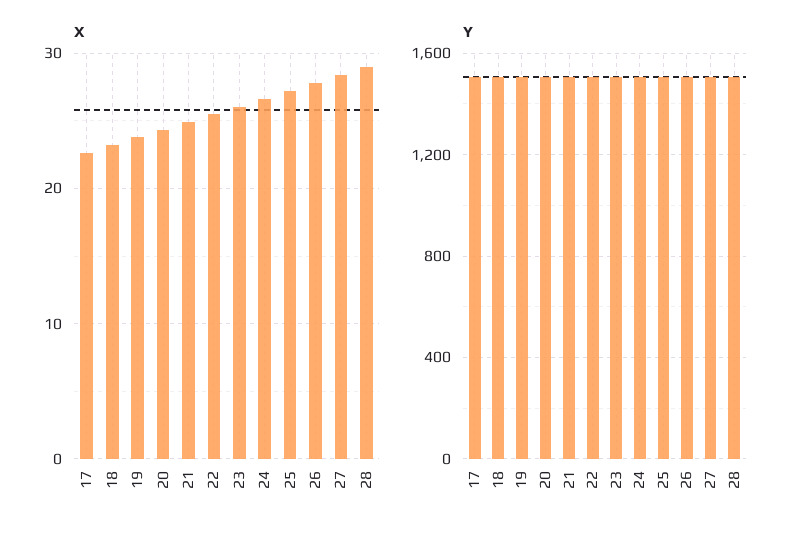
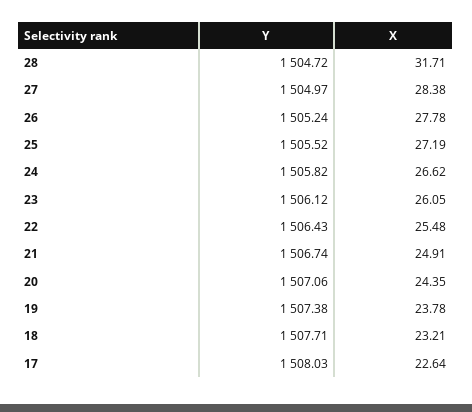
X, 28: 29 -> 31.71

